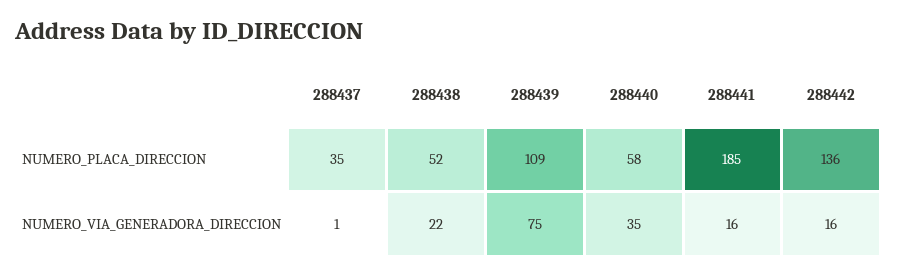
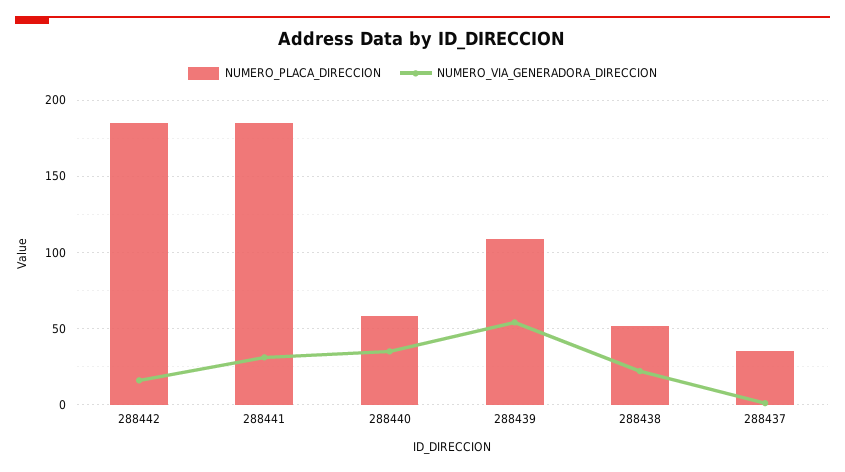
NUMERO_PLACA_DIRECCION, 288442: 136 -> 185
NUMERO_VIA_GENERADORA_DIRECCION, 288439: 75 -> 55
NUMERO_VIA_GENERADORA_DIRECCION, 288441: 16 -> 30

